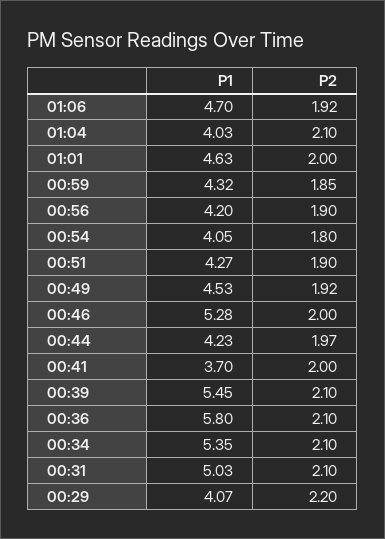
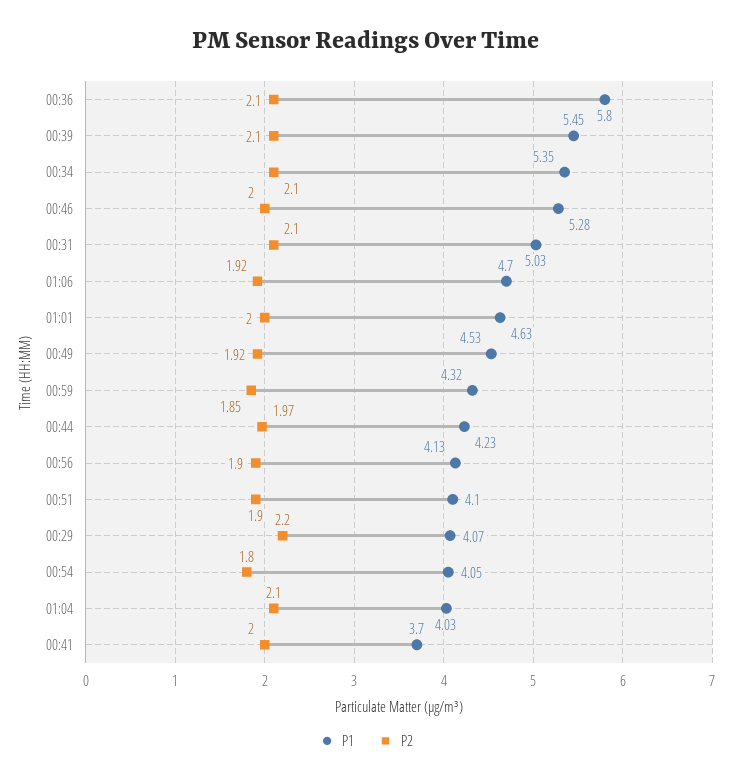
P1, 00:56: 4.2 -> 4.13
P1, 00:51: 4.27 -> 4.1

